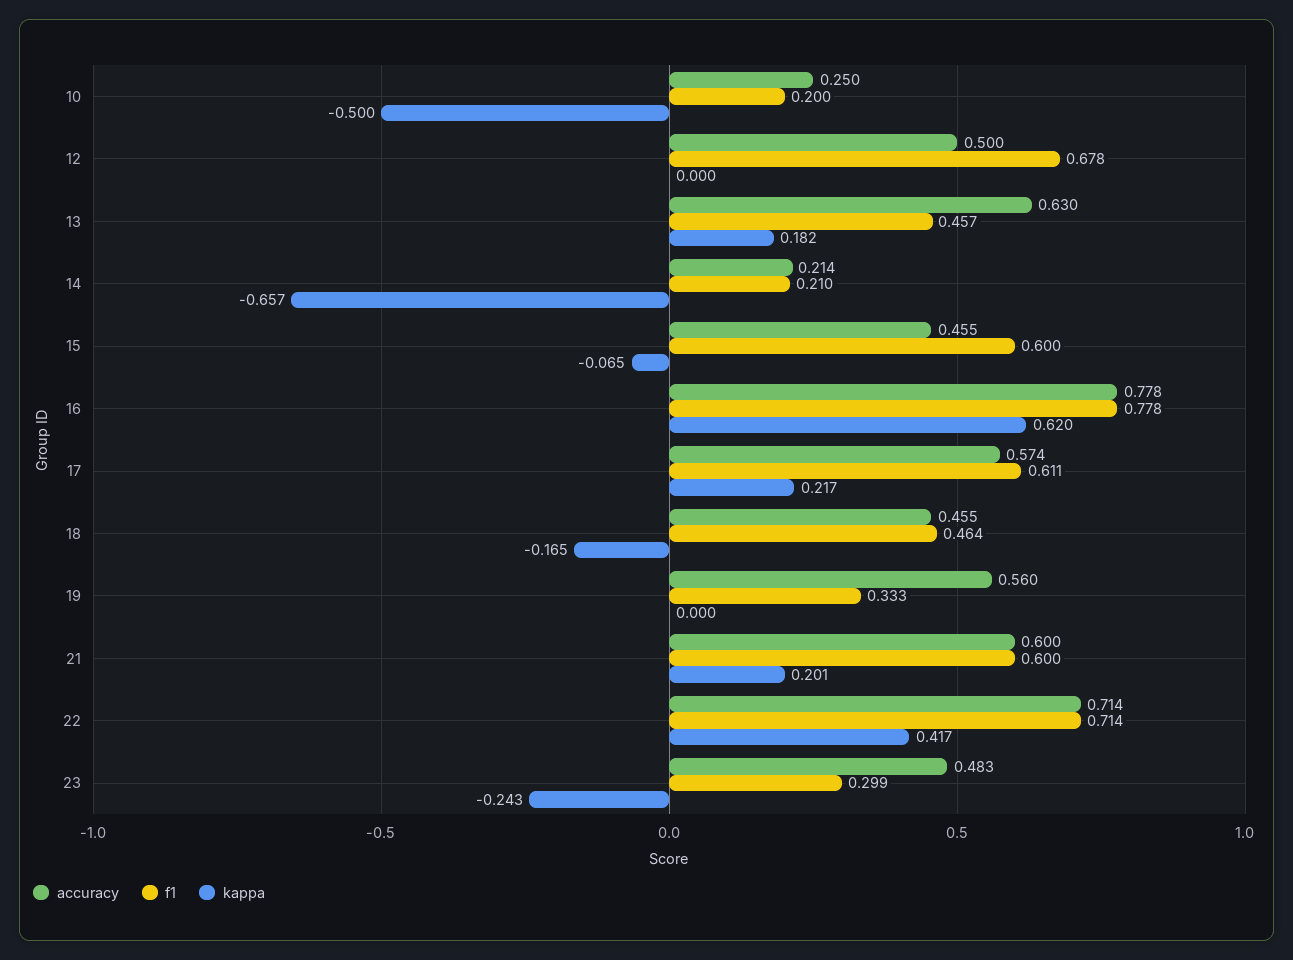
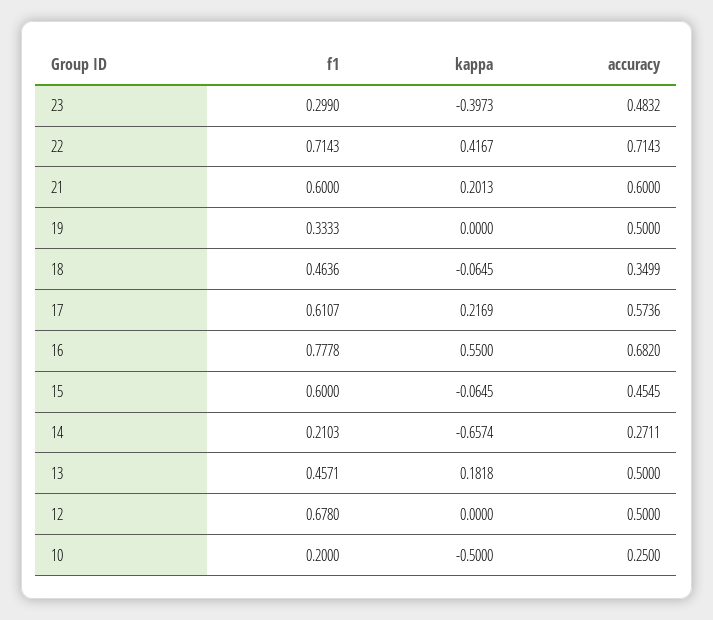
accuracy, 13: 0.63 -> 0.5
accuracy, 14: 0.214 -> 0.2711
accuracy, 16: 0.778 -> 0.682
kappa, 16: 0.62 -> 0.55
accuracy, 18: 0.455 -> 0.3499
kappa, 18: -0.165 -> -0.0645
accuracy, 19: 0.56 -> 0.5
kappa, 23: -0.243 -> -0.3973

